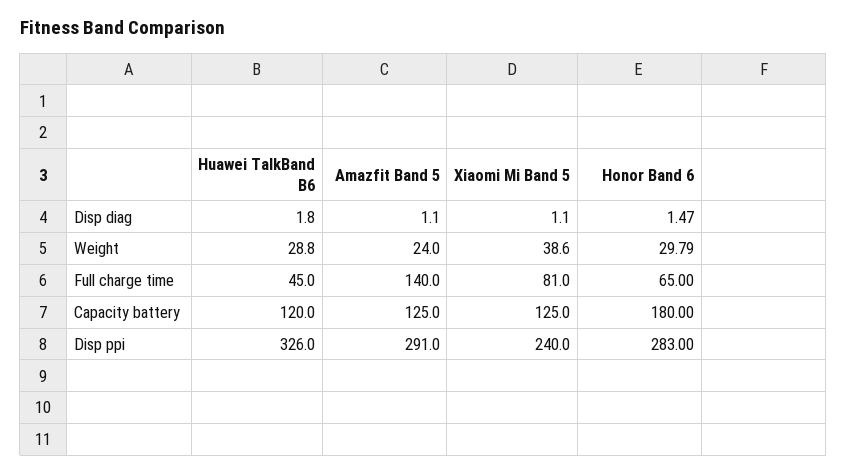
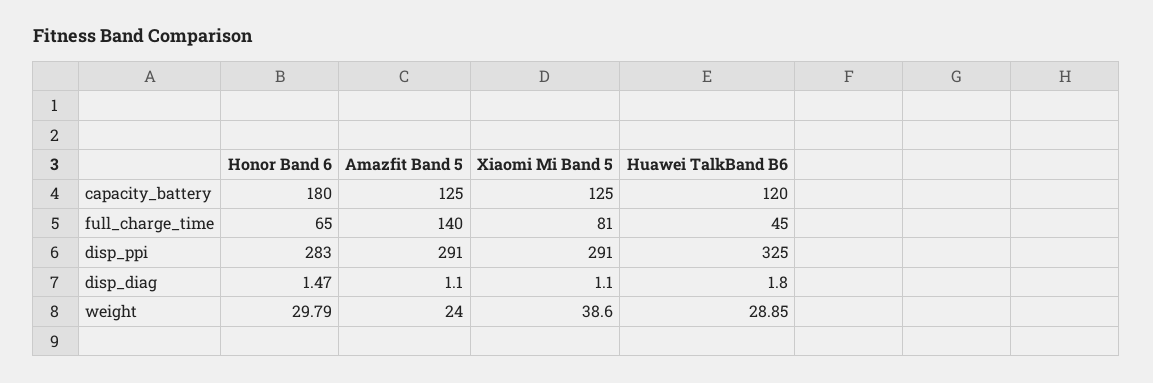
Huawei TalkBand B6, Weight: 28.8 -> 28.85
Huawei TalkBand B6, Disp ppi: 326 -> 325
Xiaomi Mi Band 5, Disp ppi: 240 -> 291

